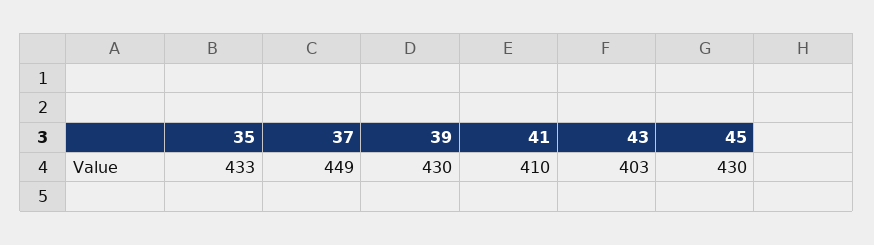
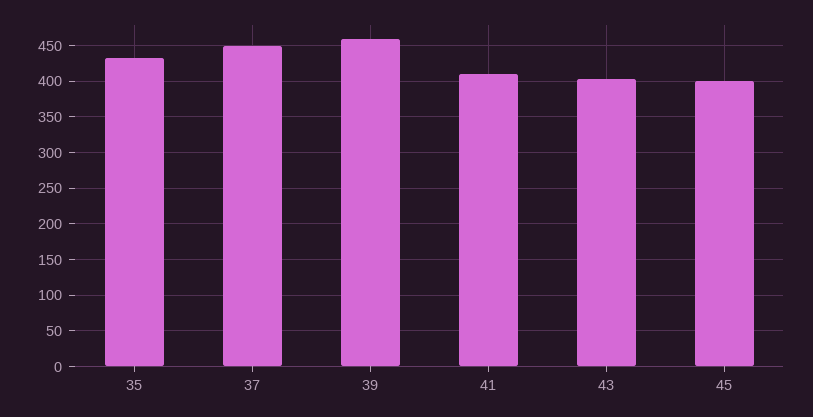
39: 430 -> 460
45: 430 -> 400

